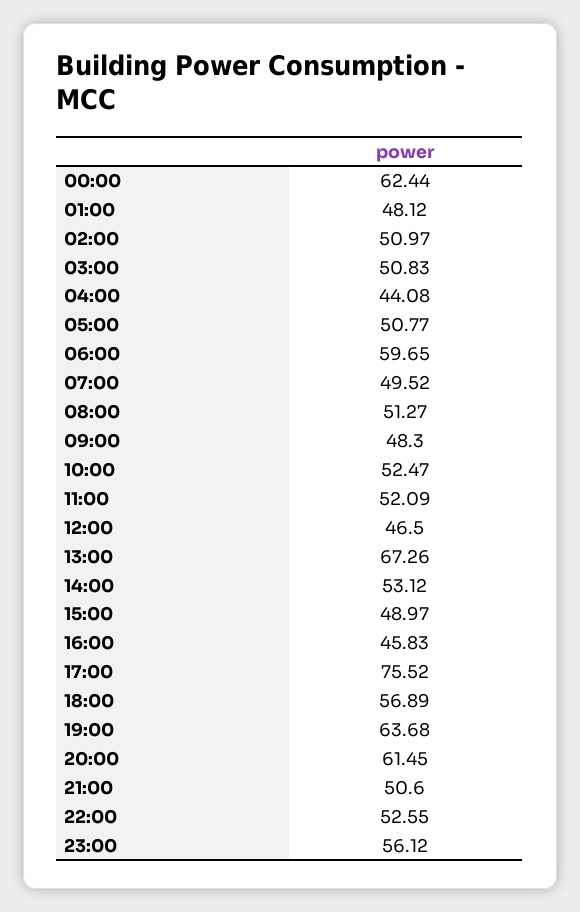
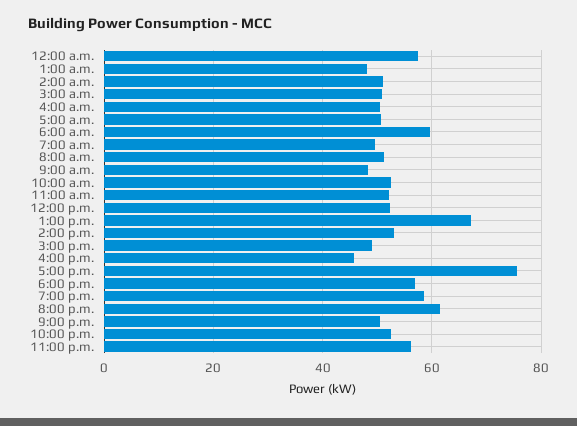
00:00: 62.44 -> 58
04:00: 44.08 -> 50
12:00: 46.5 -> 52
19:00: 63.68 -> 58

